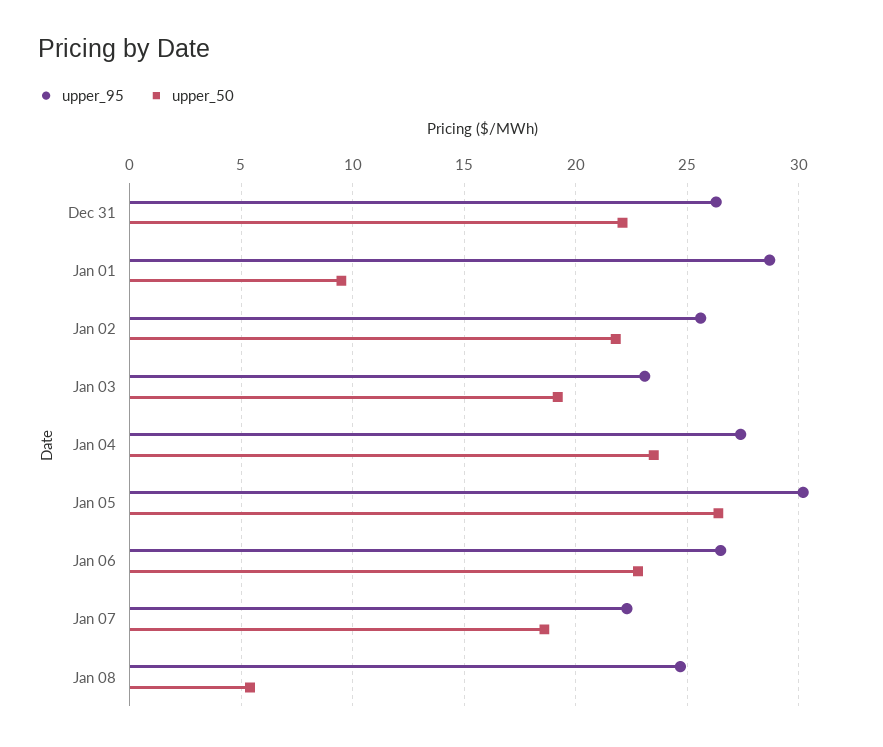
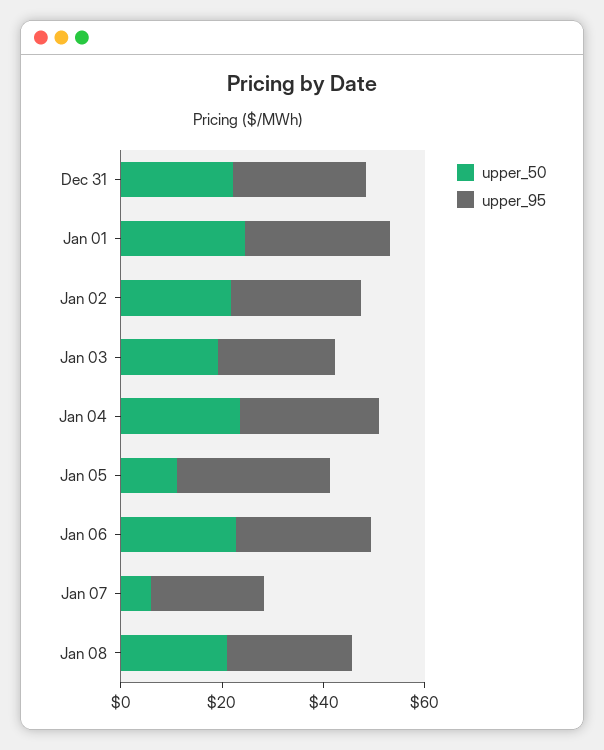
upper_50, Jan 01: 9.5 -> 25
upper_50, Jan 05: 26.5 -> 10
upper_50, Jan 07: 18.5 -> 5
upper_50, Jan 08: 5.5 -> 20

